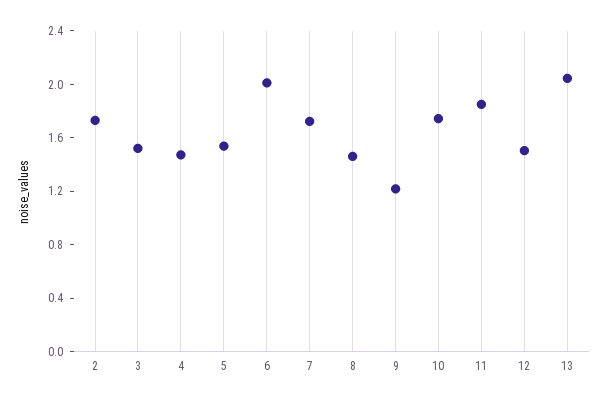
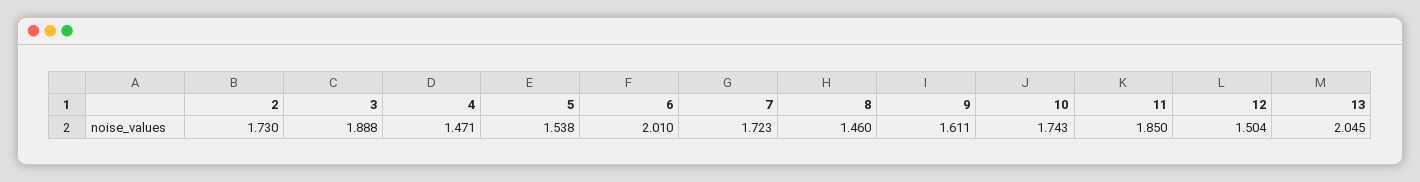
3: 1.5 -> 1.888
9: 1.2 -> 1.611

